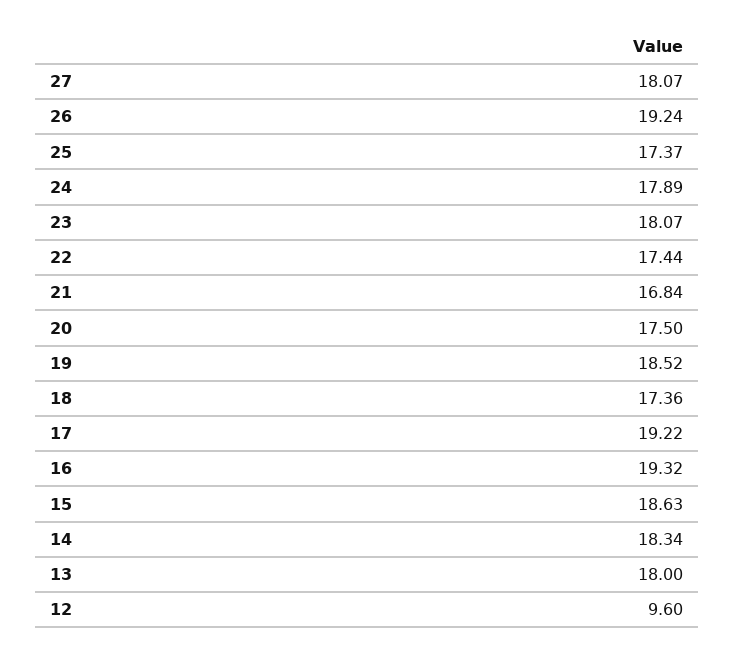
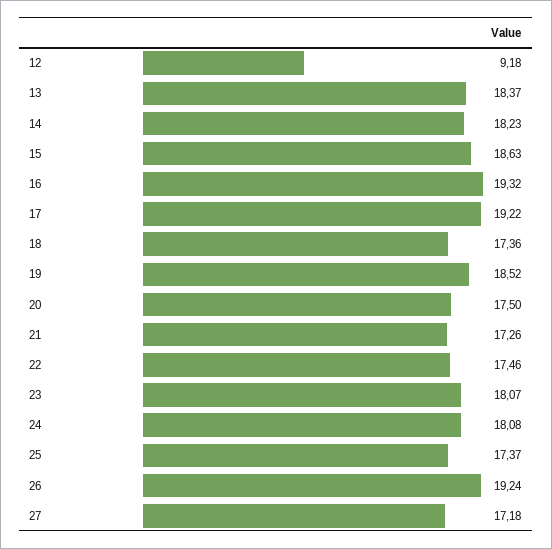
27: 18.07 -> 17.18
24: 17.89 -> 18.08
22: 17.44 -> 17.46
21: 16.84 -> 17.26
14: 18.34 -> 18.23
13: 18 -> 18.37
12: 9.6 -> 9.18

